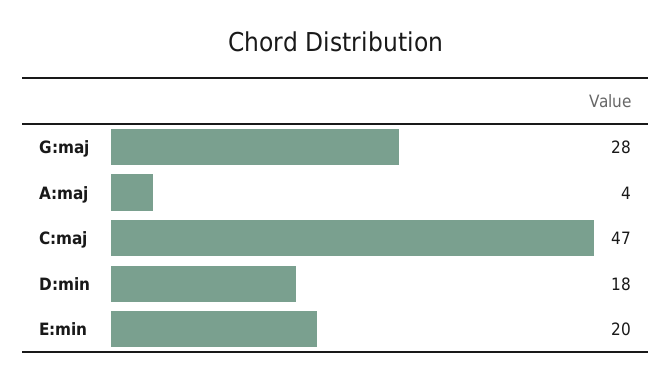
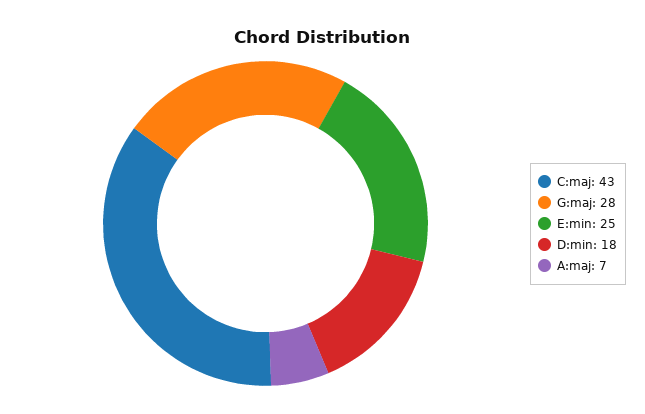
A:maj: 4 -> 7
C:maj: 47 -> 43
E:min: 20 -> 25

